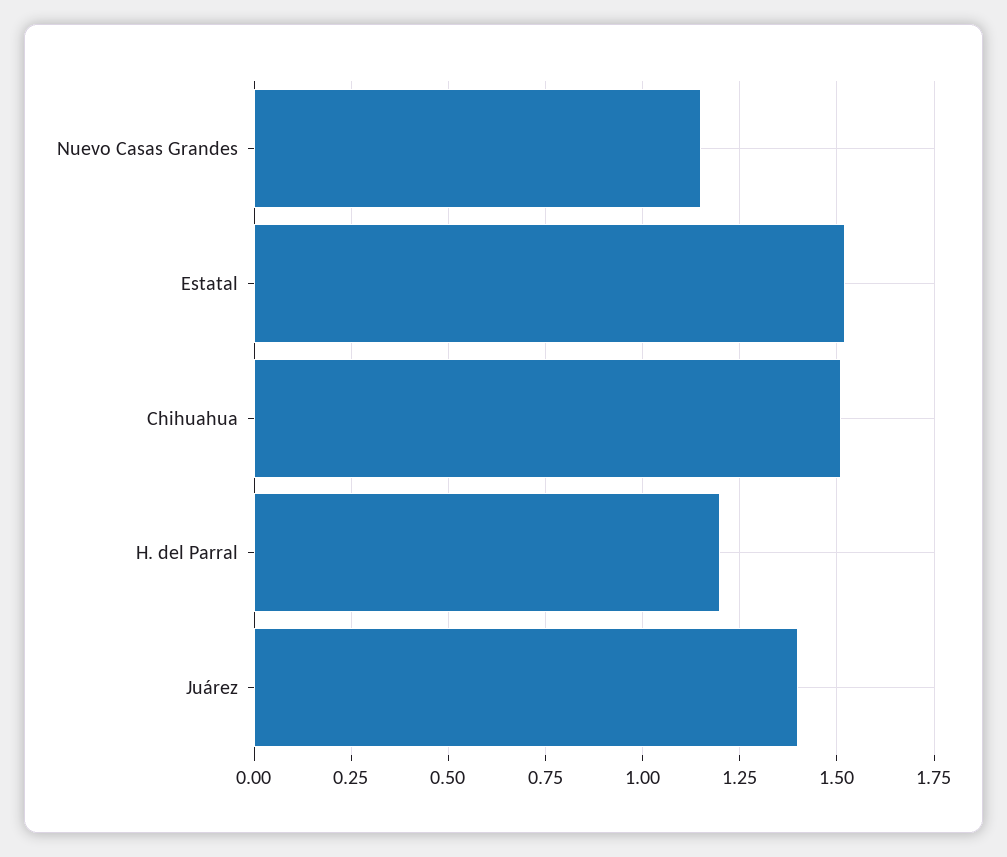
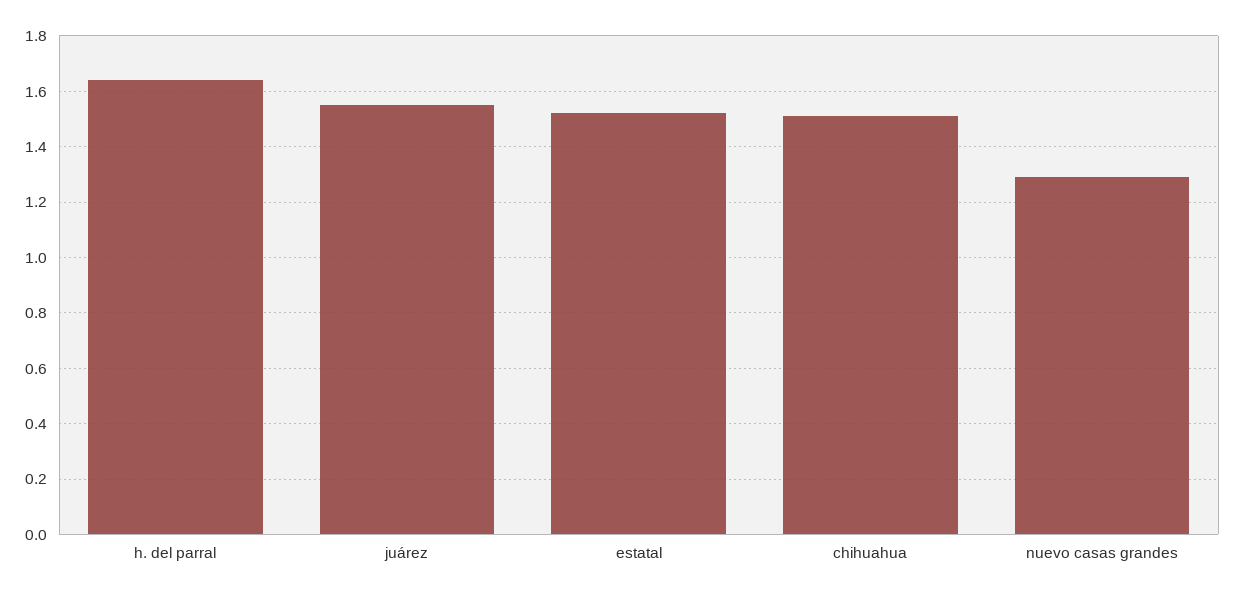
Nuevo Casas Grandes: 1.15 -> 1.3
H. del Parral: 1.2 -> 1.65
Juárez: 1.4 -> 1.55

